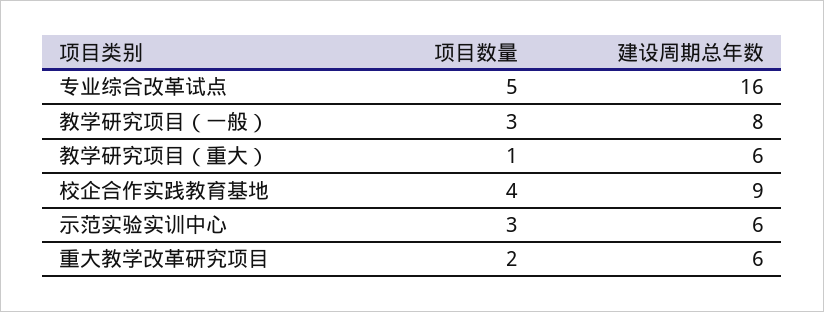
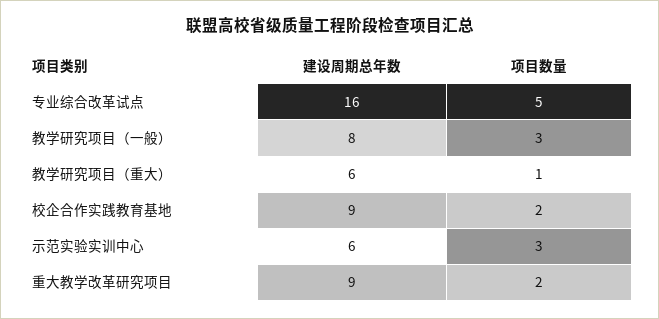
项目数量, 校企合作实践教育基地: 4 -> 2
建设周期总年数, 重大教学改革研究项目: 6 -> 9

